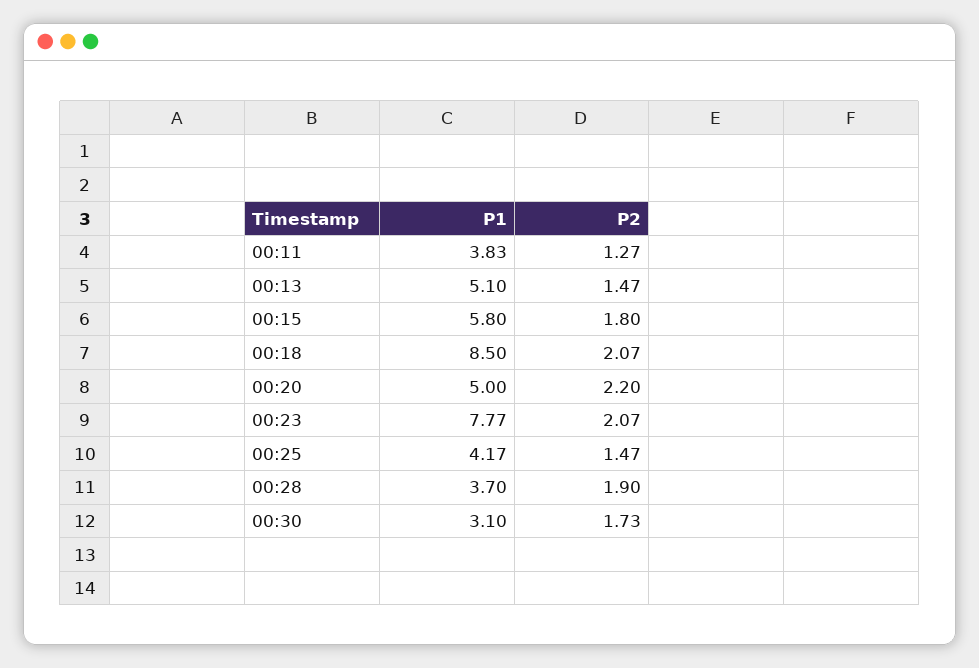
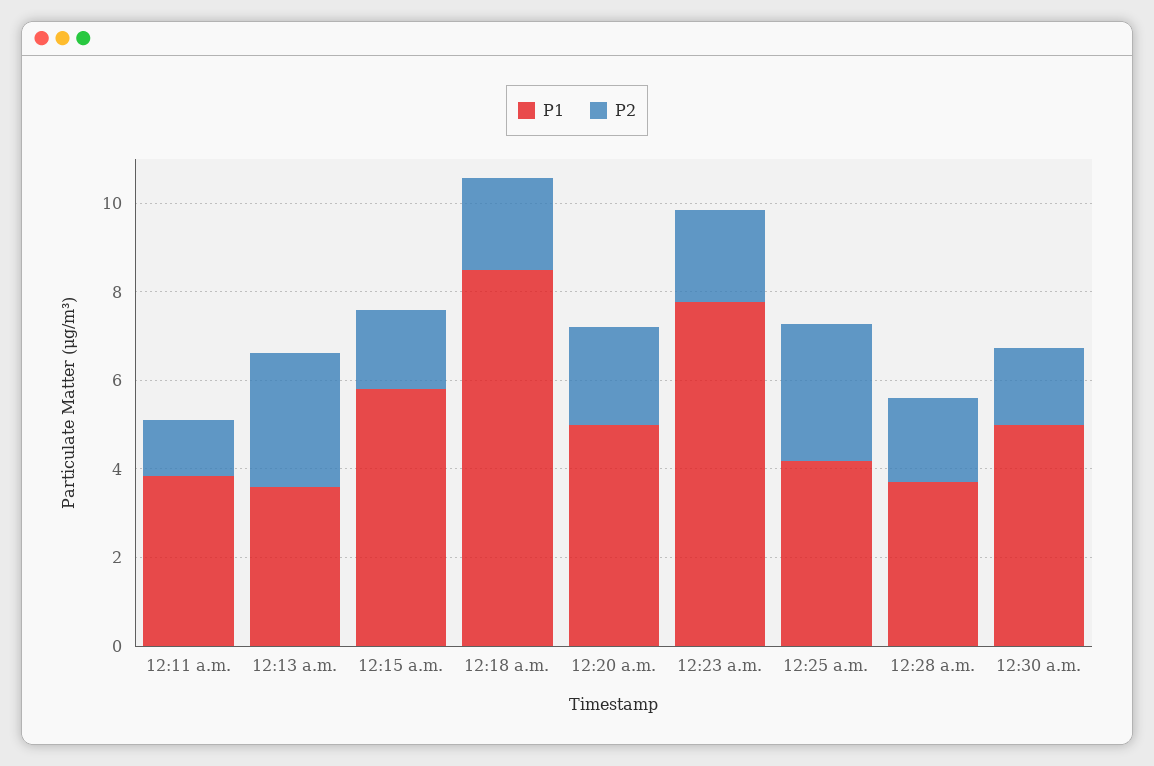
P1, 00:13: 5.1 -> 3.5
P2, 00:13: 1.47 -> 3
P2, 00:25: 1.47 -> 3
P1, 00:30: 3.1 -> 5

